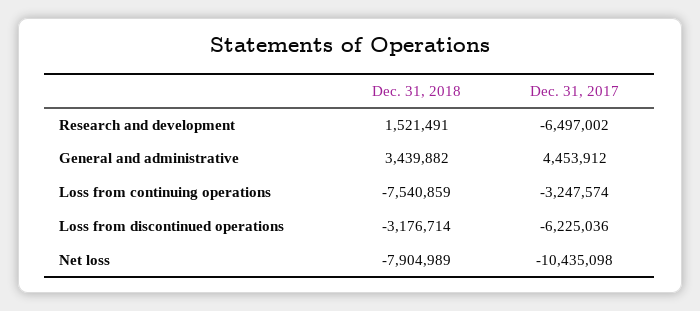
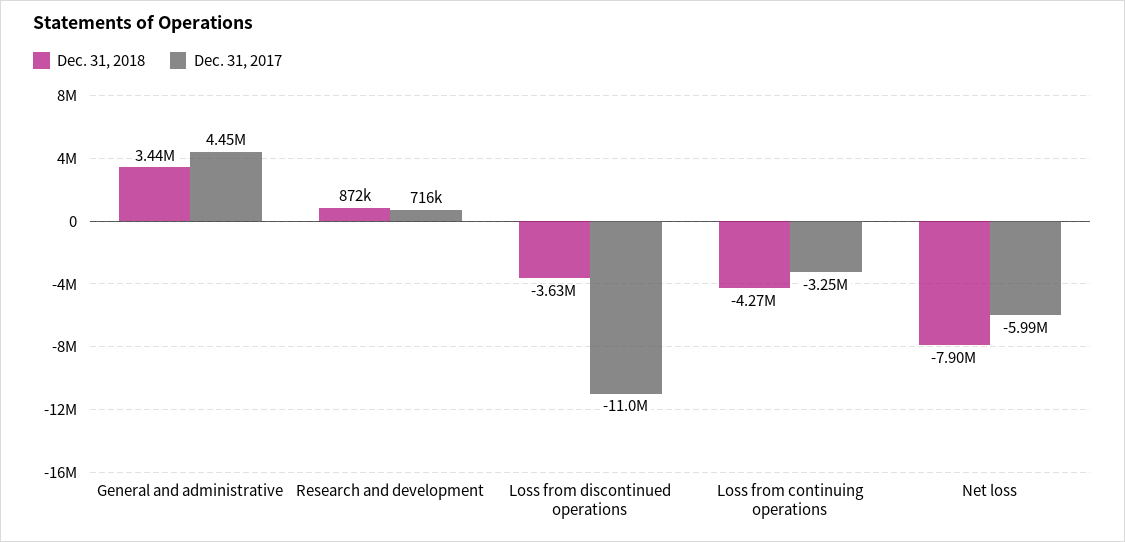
Dec. 31, 2018, Research and development: 1521491 -> 872000
Dec. 31, 2017, Research and development: -6497002 -> 716000
Dec. 31, 2018, Loss from continuing operations: -7540859 -> -4270000
Dec. 31, 2018, Loss from discontinued operations: -3176714 -> -3630000
Dec. 31, 2017, Loss from discontinued operations: -6225036 -> -11000000
Dec. 31, 2017, Net loss: -10435098 -> -5990000

